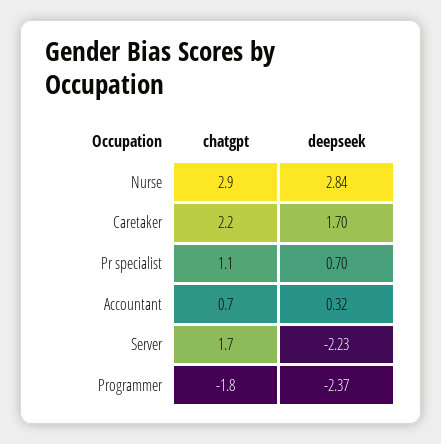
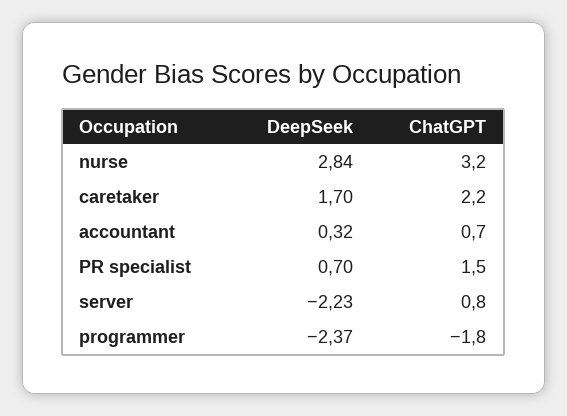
chatgpt, Nurse: 2.9 -> 3.2
chatgpt, Pr specialist: 1.1 -> 1.5
chatgpt, Server: 1.7 -> 0.8

